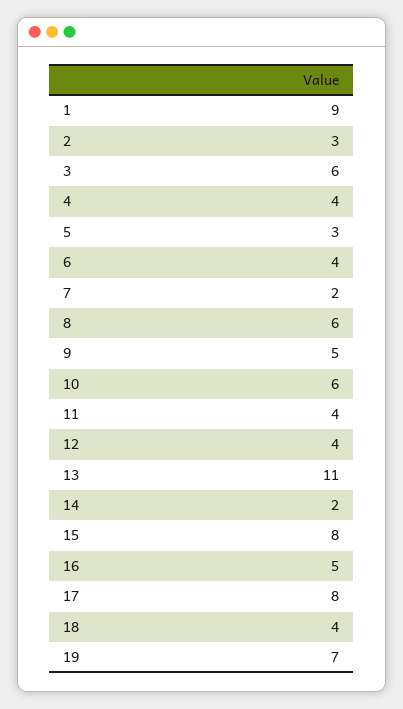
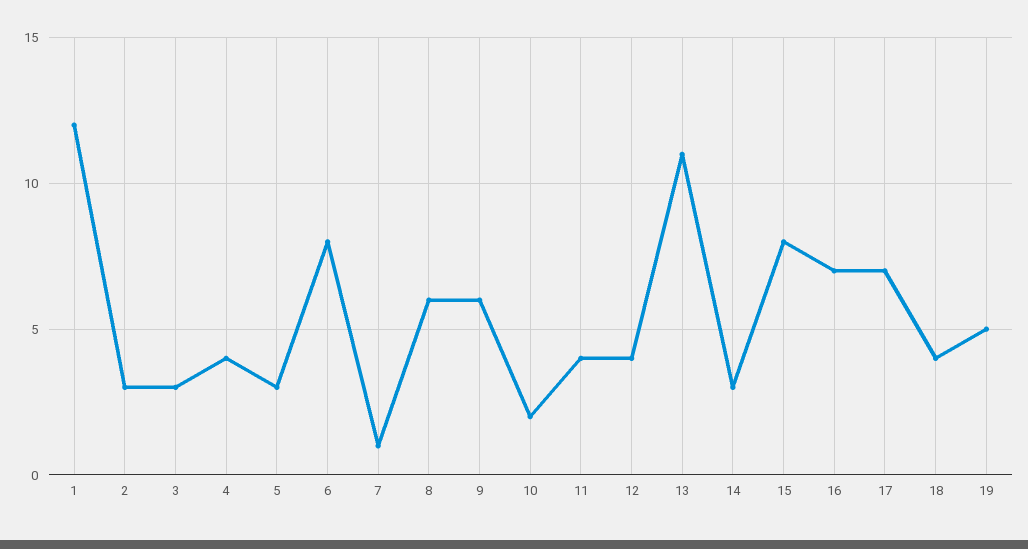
1: 9 -> 12
3: 6 -> 3
6: 4 -> 8
7: 2 -> 1
9: 5 -> 6
10: 6 -> 2
14: 2 -> 3
16: 5 -> 7
17: 8 -> 7
19: 7 -> 5

